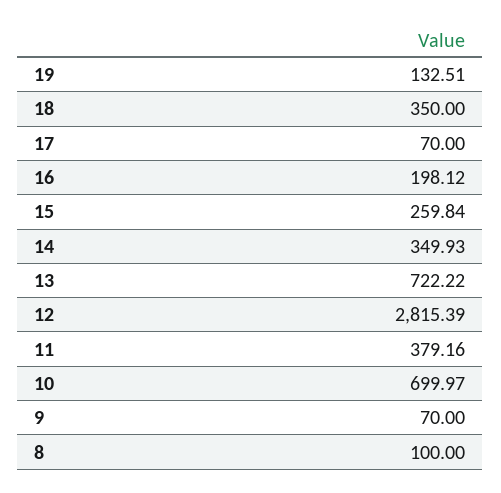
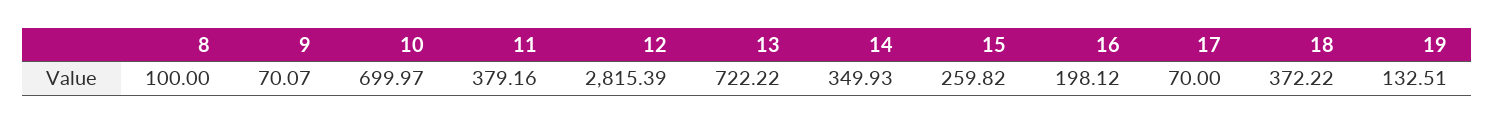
18: 350 -> 372.22
15: 259.84 -> 259.82
9: 70 -> 70.07

